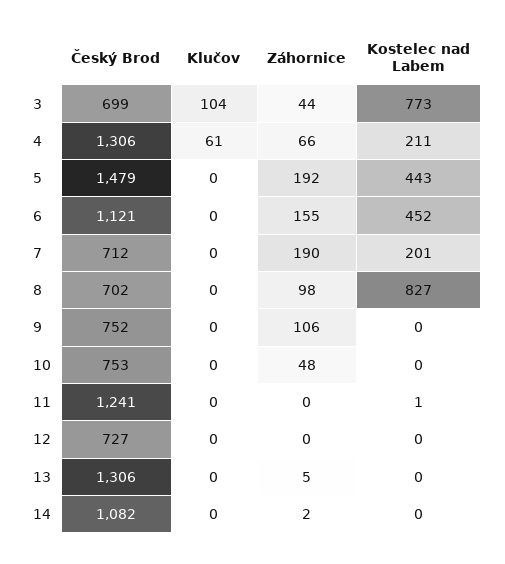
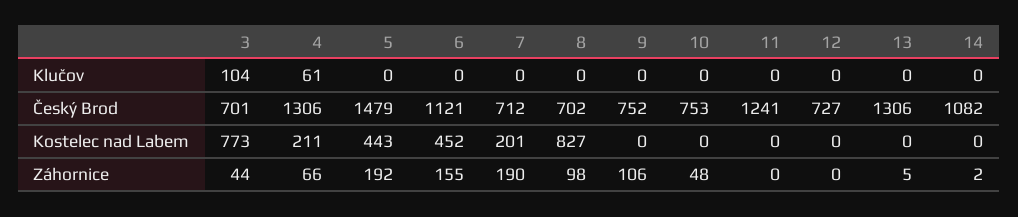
Český Brod, 3: 699 -> 701
Kostelec nad Labem, 11: 1 -> 0

